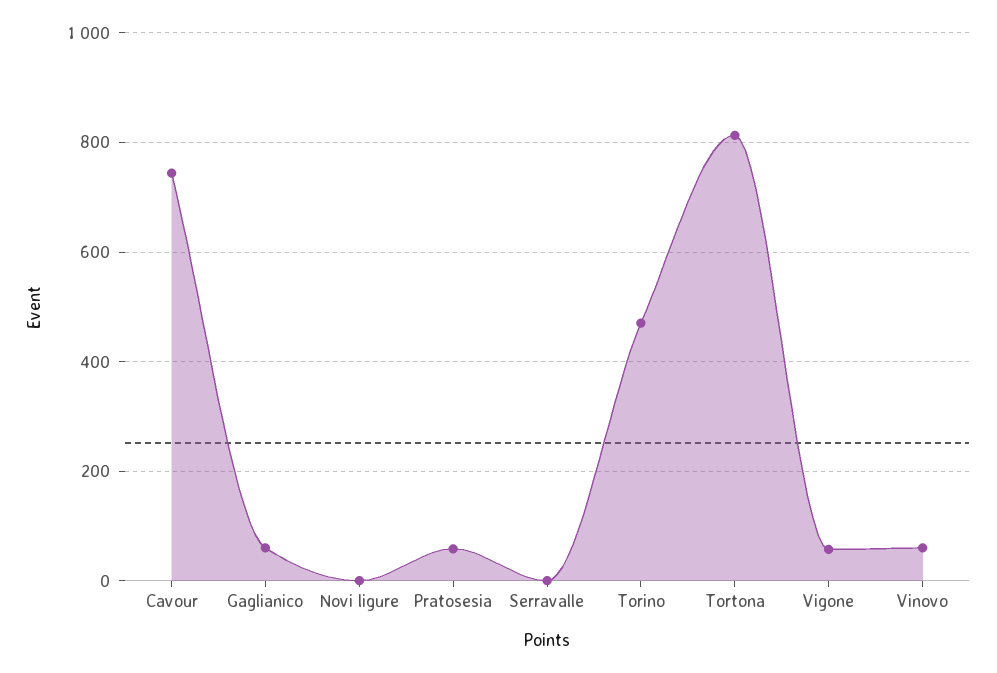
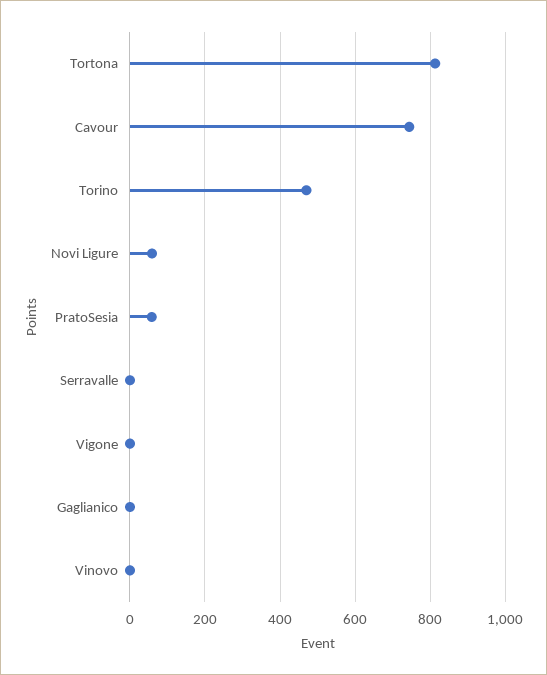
Gaglianico: 60 -> 0
Novi ligure: 0 -> 60
Vigone: 60 -> 0
Vinovo: 60 -> 0

